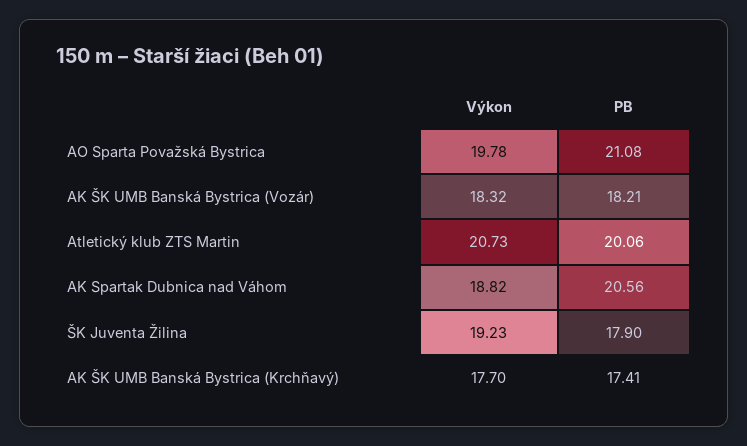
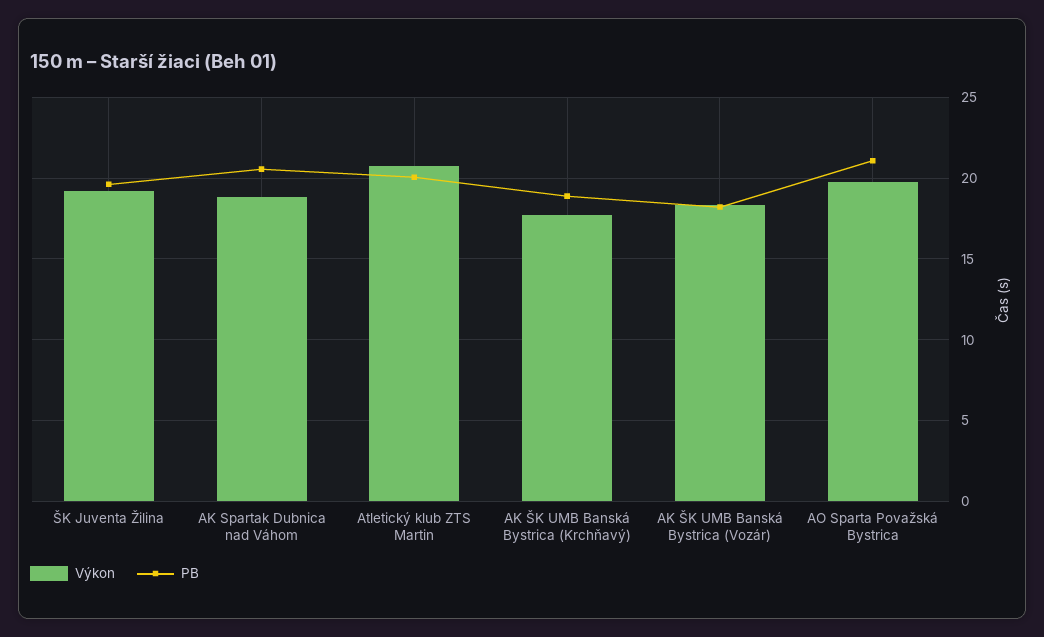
PB, ŠK Juventa Žilina: 17.9 -> 19.5
PB, AK ŠK UMB Banská Bystrica (Krchňavý): 17.41 -> 19

